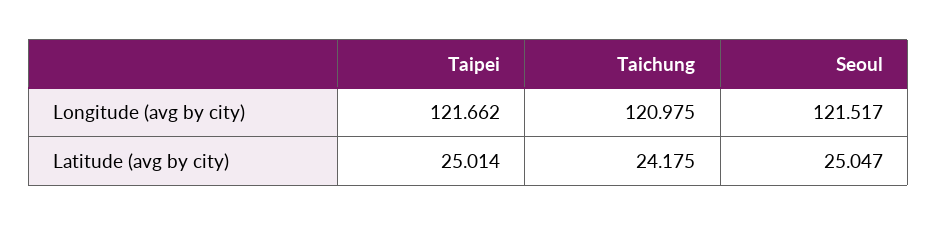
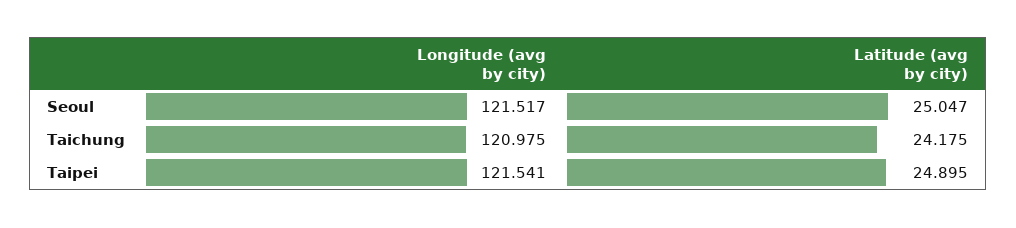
Taipei, Longitude (avg by city): 121.662 -> 121.541
Taipei, Latitude (avg by city): 25.014 -> 24.895

